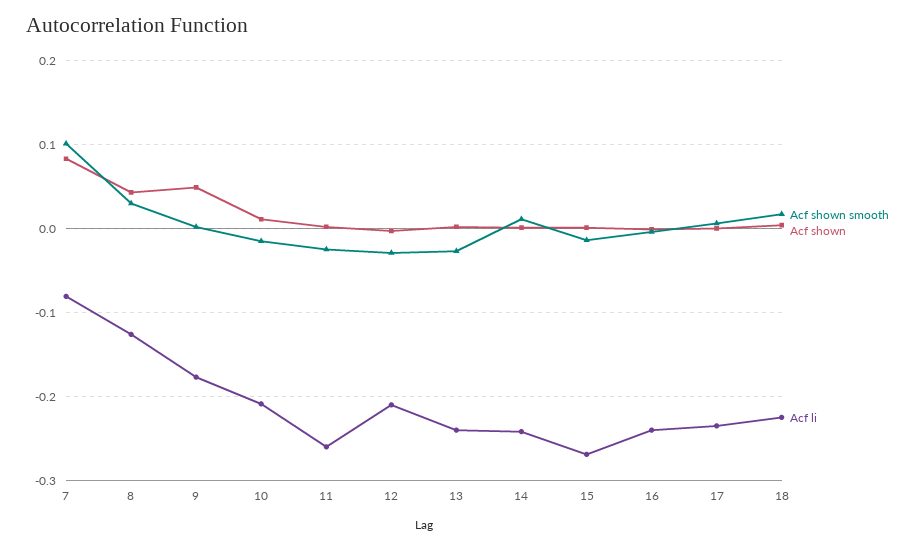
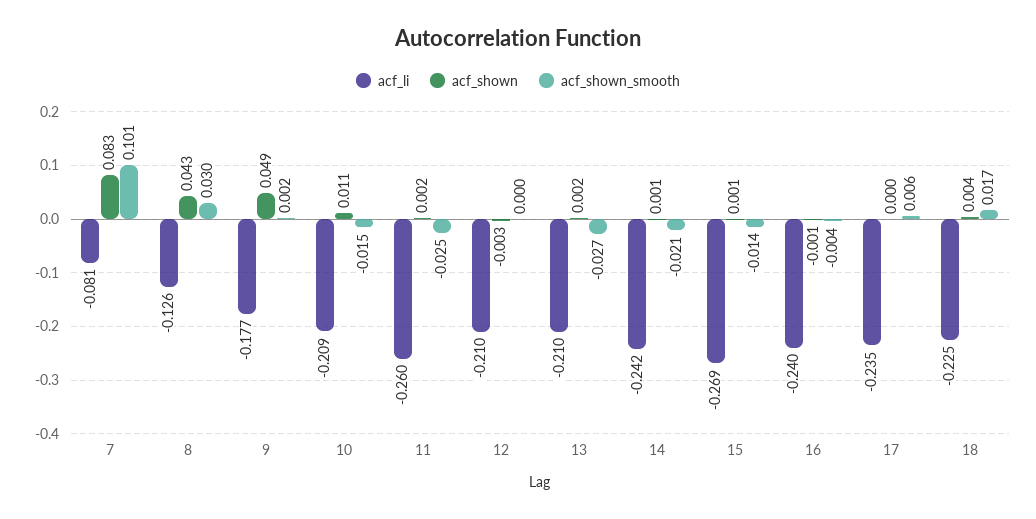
Acf shown smooth, 12: -0.03 -> 0
Acf li, 13: -0.24 -> -0.21
Acf shown smooth, 14: 0.01 -> -0.021

